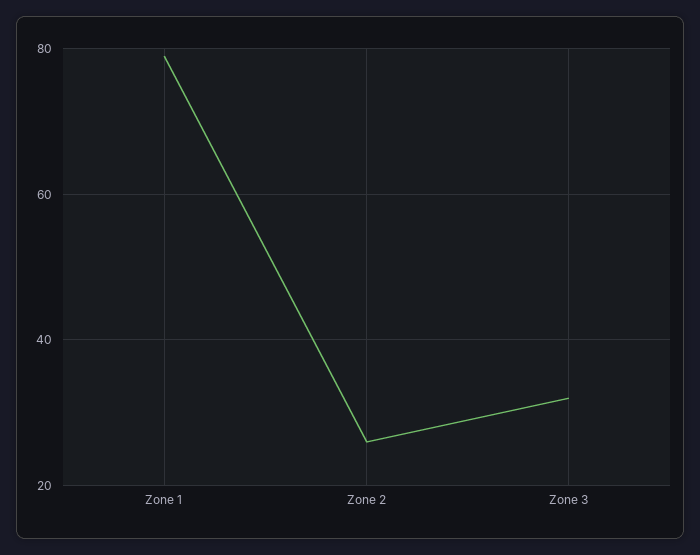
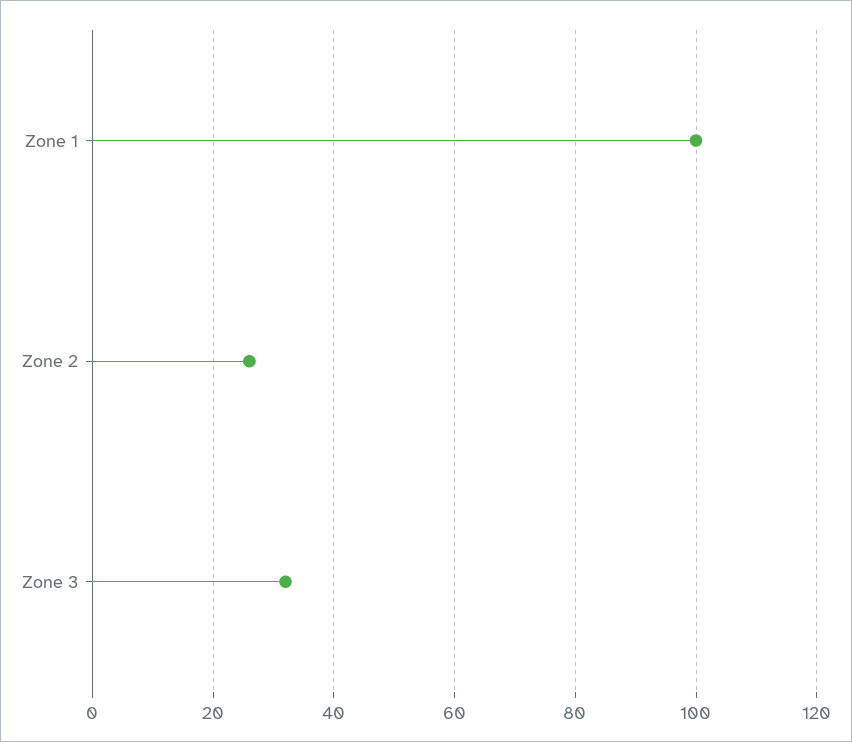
Zone 1: 80 -> 100

